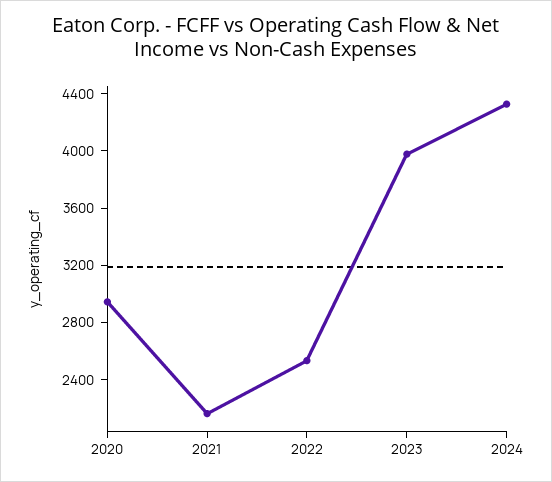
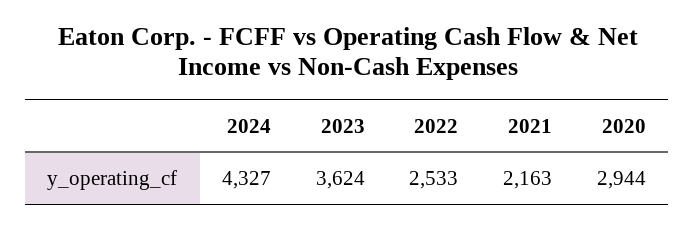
2023: 4000 -> 3624

